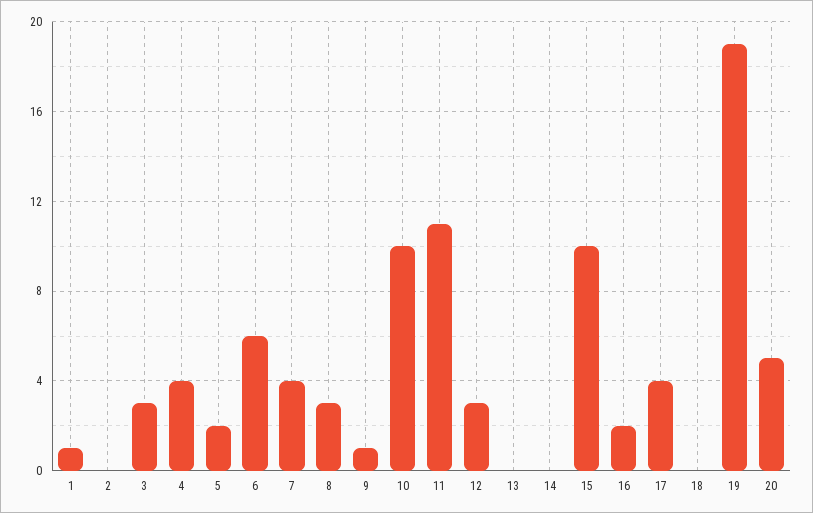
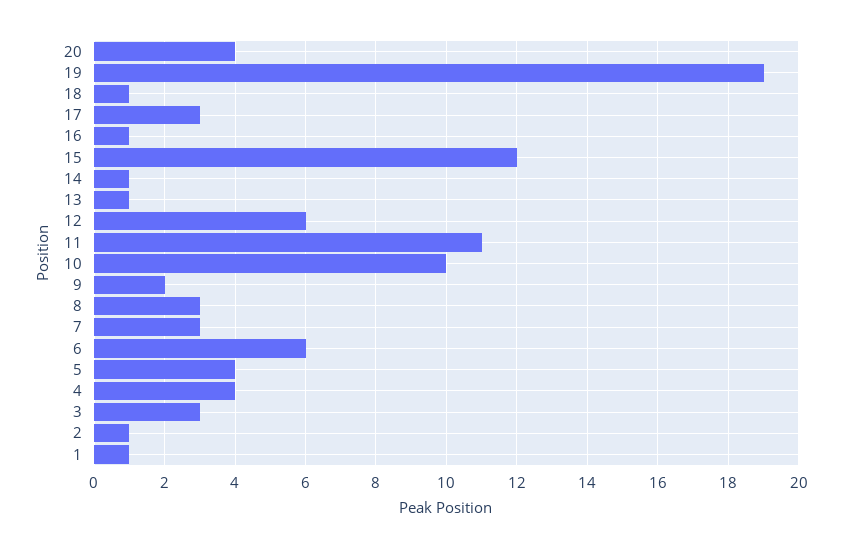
2: 0 -> 1
5: 2 -> 4
7: 4 -> 3
9: 1 -> 2
12: 3 -> 6
13: 0 -> 1
14: 0 -> 1
15: 10 -> 12
16: 2 -> 1
17: 4 -> 3
18: 0 -> 1
20: 5 -> 4

